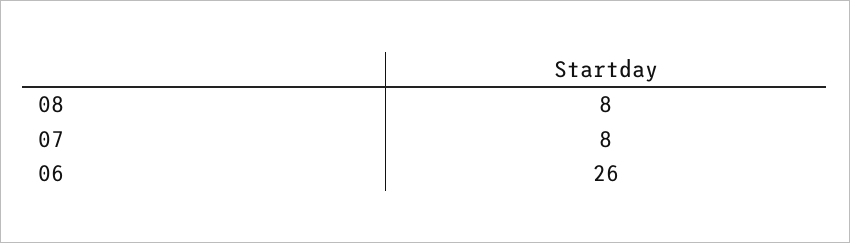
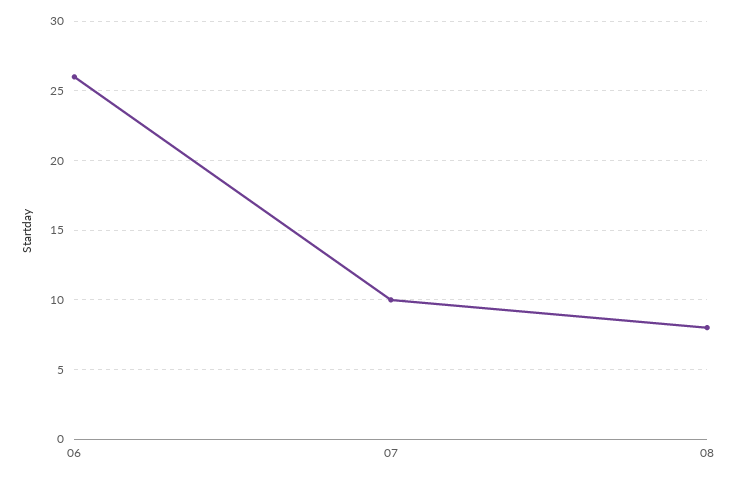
07: 8 -> 10

